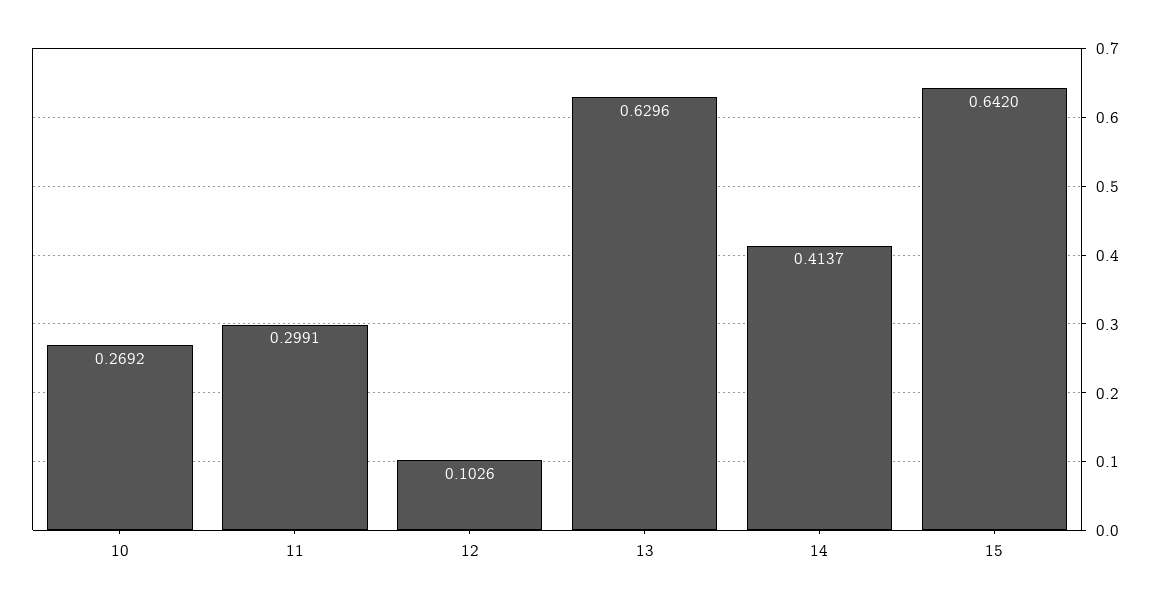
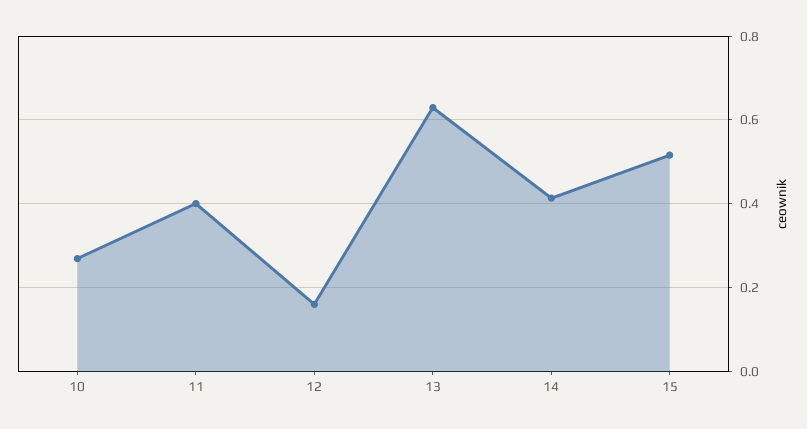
11: 0.2991 -> 0.4
12: 0.1026 -> 0.16
15: 0.642 -> 0.52

